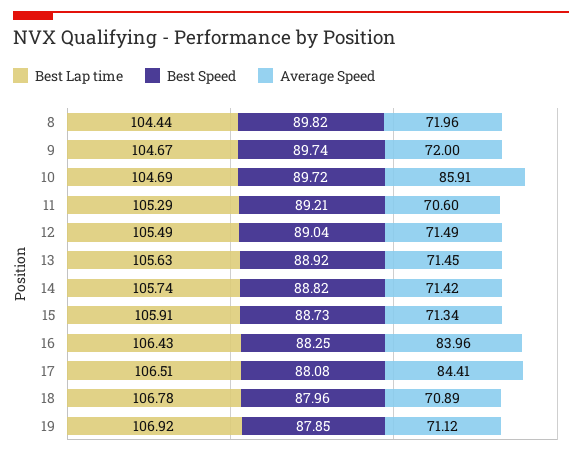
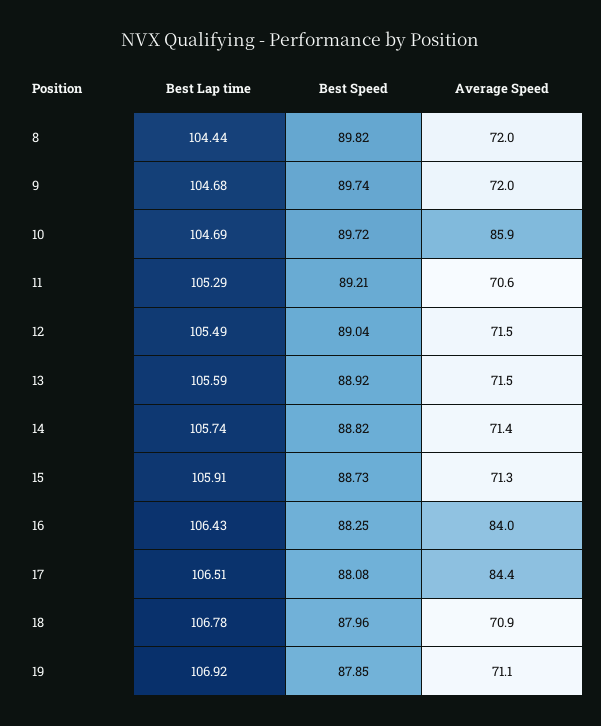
Best Lap time, 9: 104.67 -> 104.68
Best Lap time, 13: 105.63 -> 105.59

